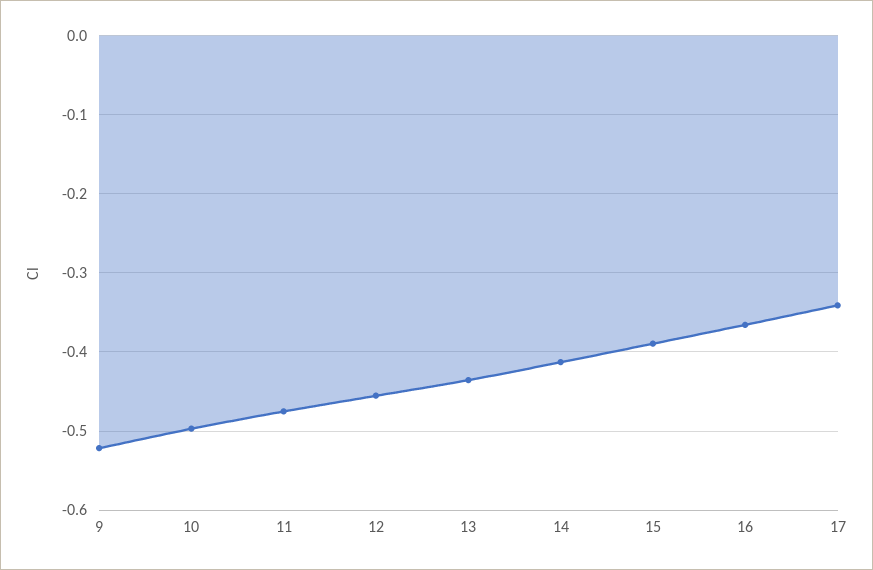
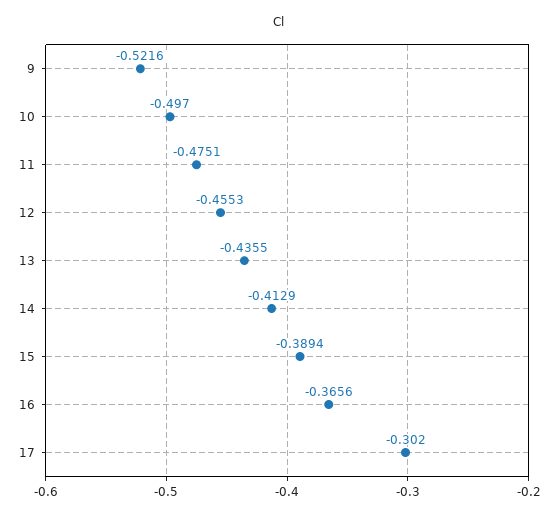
17: -0.34 -> -0.302

